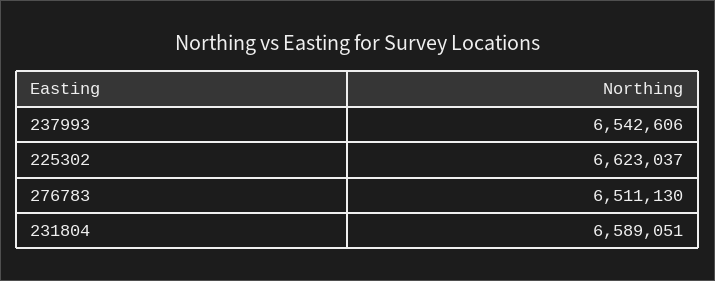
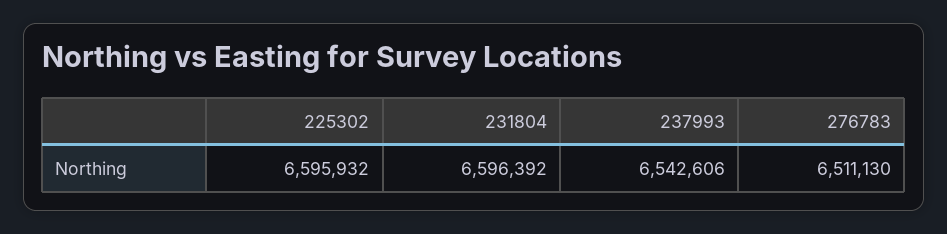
225302: 6623037 -> 6595932
231804: 6589051 -> 6596392

